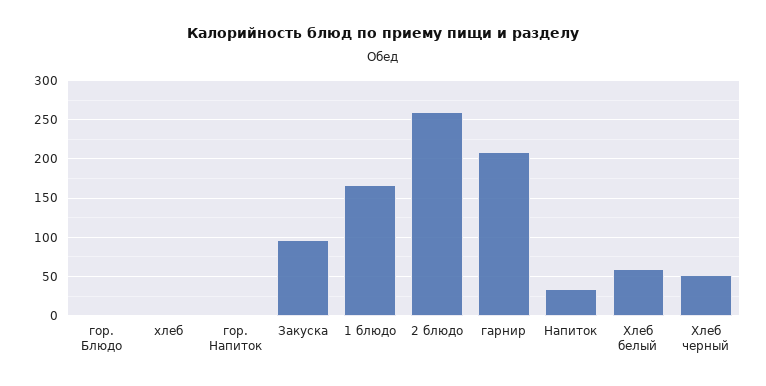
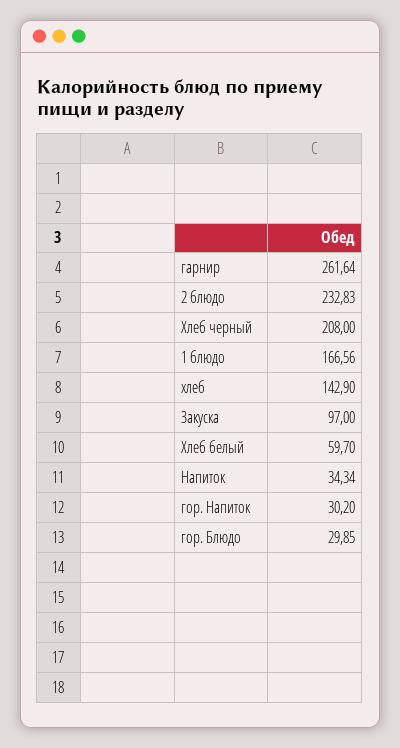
гор. Блюдо: 0 -> 29.85
хлеб: 0 -> 142.9
гор. Напиток: 0 -> 30.2
2 блюдо: 260 -> 232.83
гарнир: 210 -> 261.64
Хлеб черный: 50 -> 208

